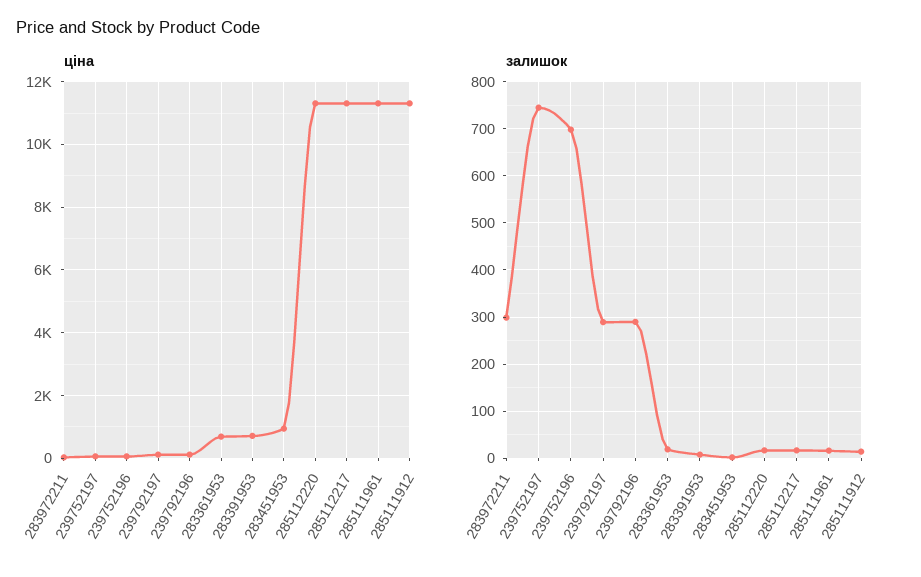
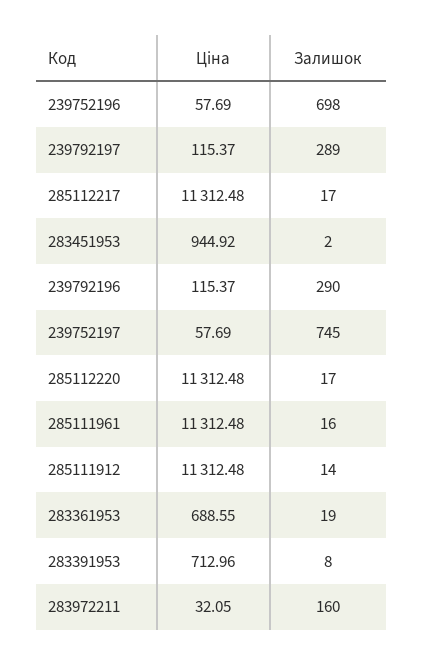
залишок, 283972211: 300 -> 160

